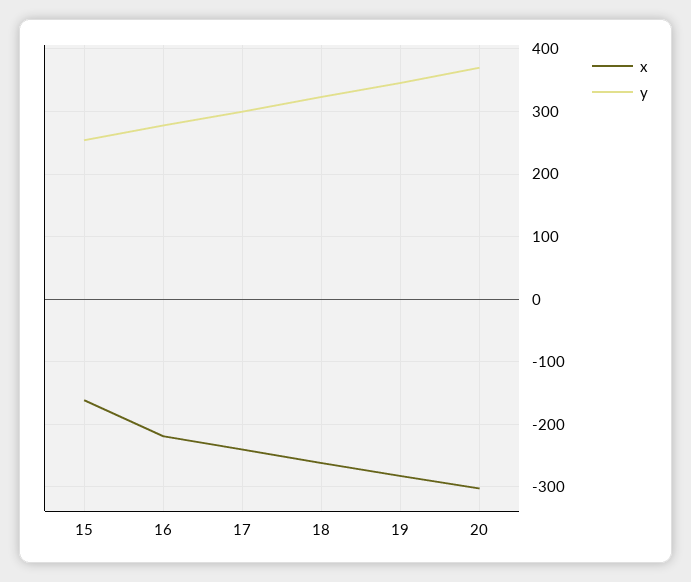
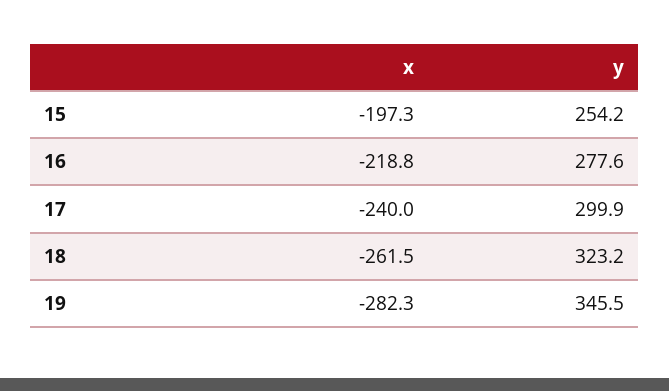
x, 15: -160 -> -197.3
x, 20: -300 -> none
y, 20: 370 -> none

